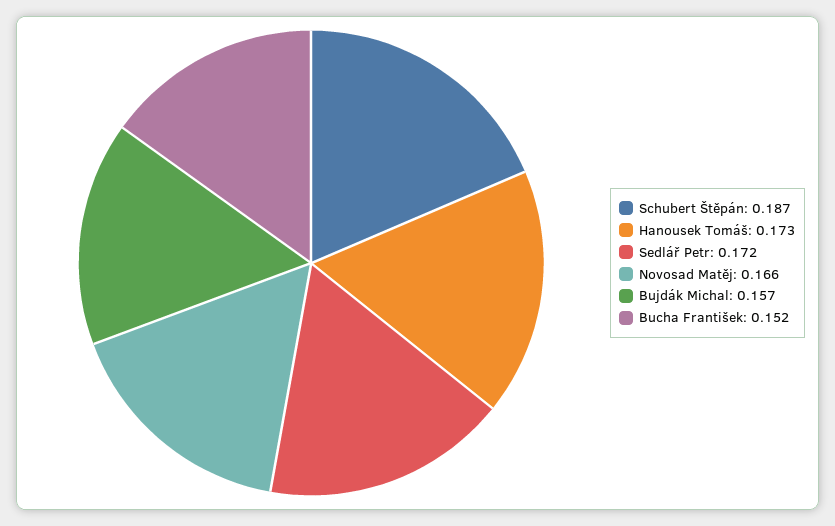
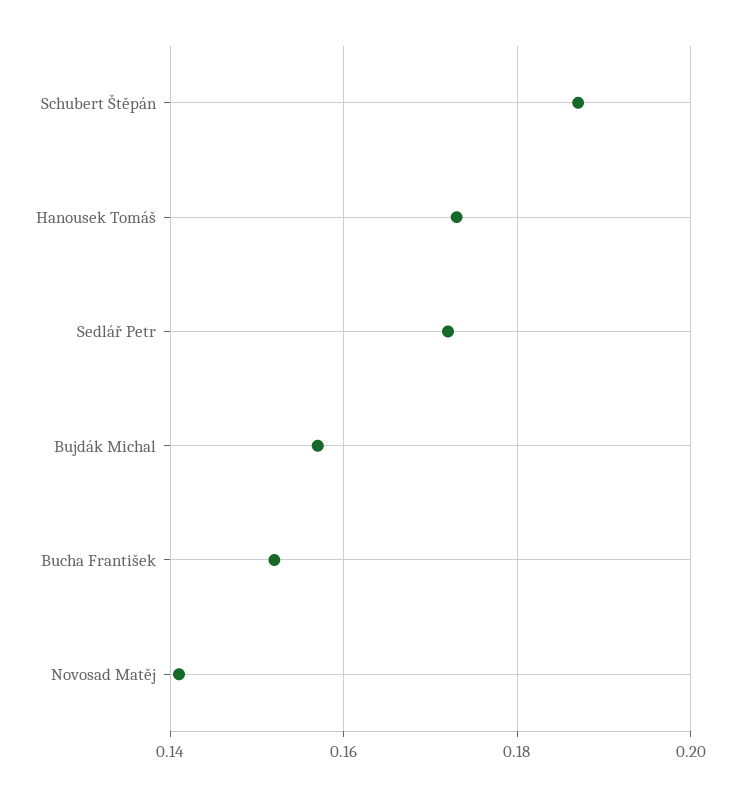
Novosad Matěj: 0.166 -> 0.14

